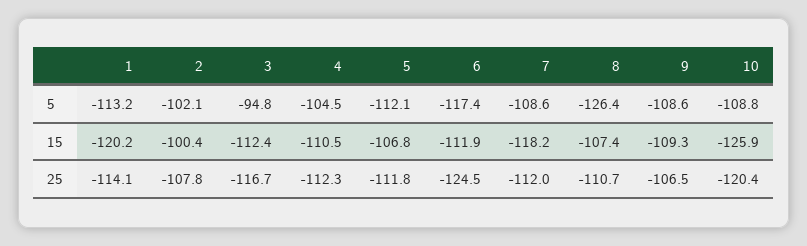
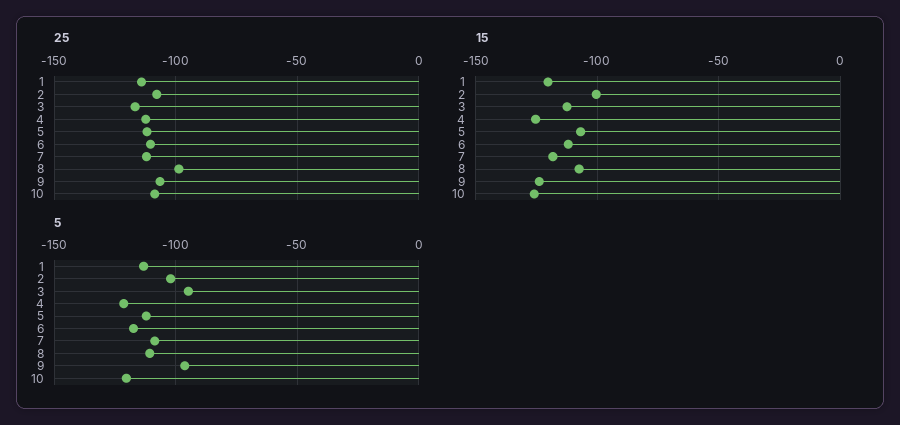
5, 4: -104.5 -> -120
5, 8: -126.4 -> -110
5, 9: -108.6 -> -95
5, 10: -108.8 -> -120
15, 4: -110.5 -> -125
15, 9: -109.3 -> -125
25, 6: -124.5 -> -110
25, 8: -110.7 -> -100
25, 10: -120.4 -> -110

